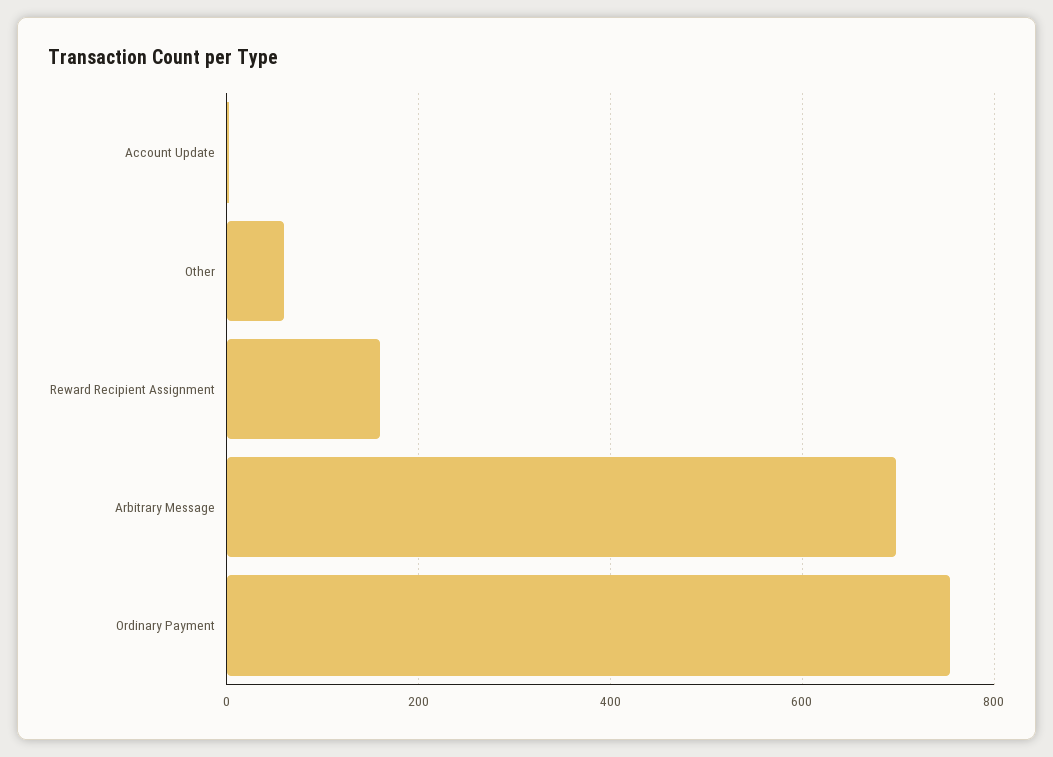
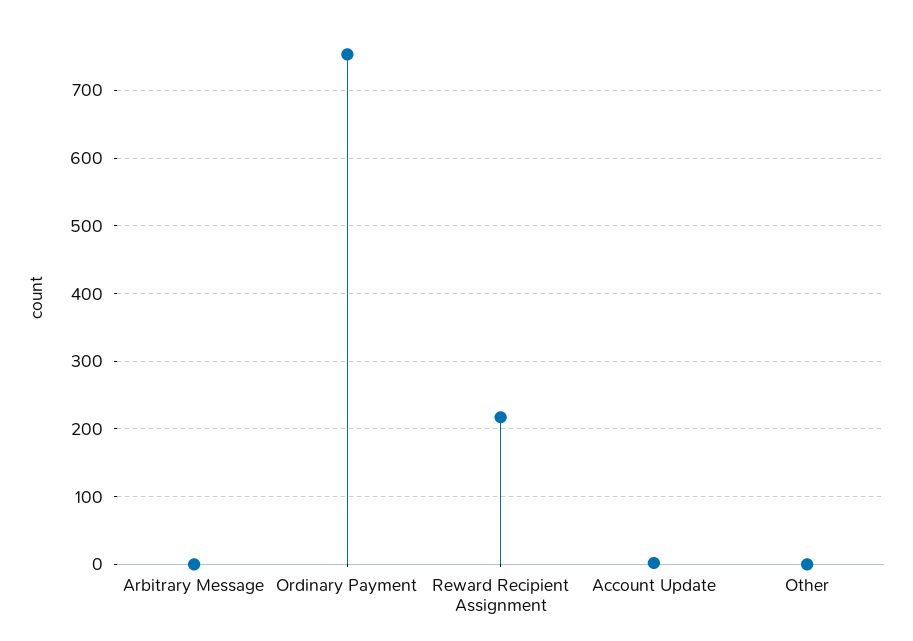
Other: 60 -> 0
Reward Recipient Assignment: 160 -> 220
Arbitrary Message: 700 -> 0

